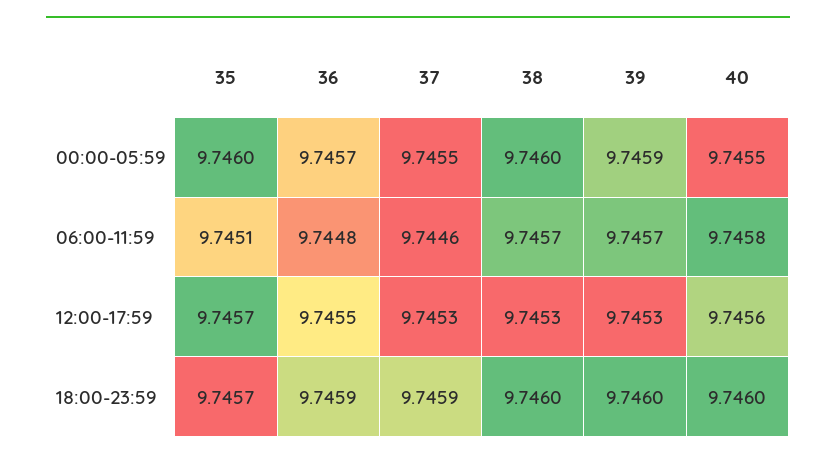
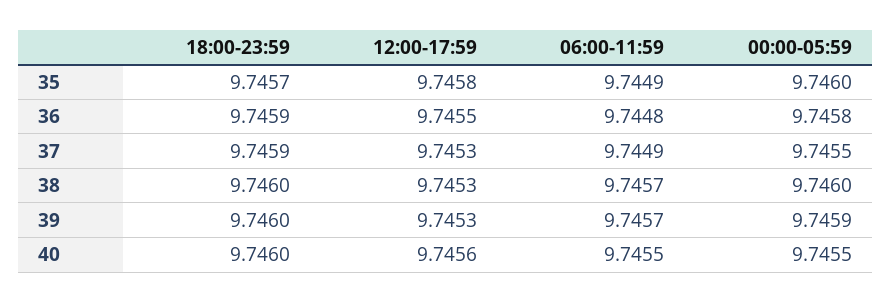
36, 00:00-05:59: 9.7457 -> 9.7458
35, 06:00-11:59: 9.7451 -> 9.7449
37, 06:00-11:59: 9.7446 -> 9.7449
40, 06:00-11:59: 9.7458 -> 9.7455
35, 12:00-17:59: 9.7457 -> 9.7458

